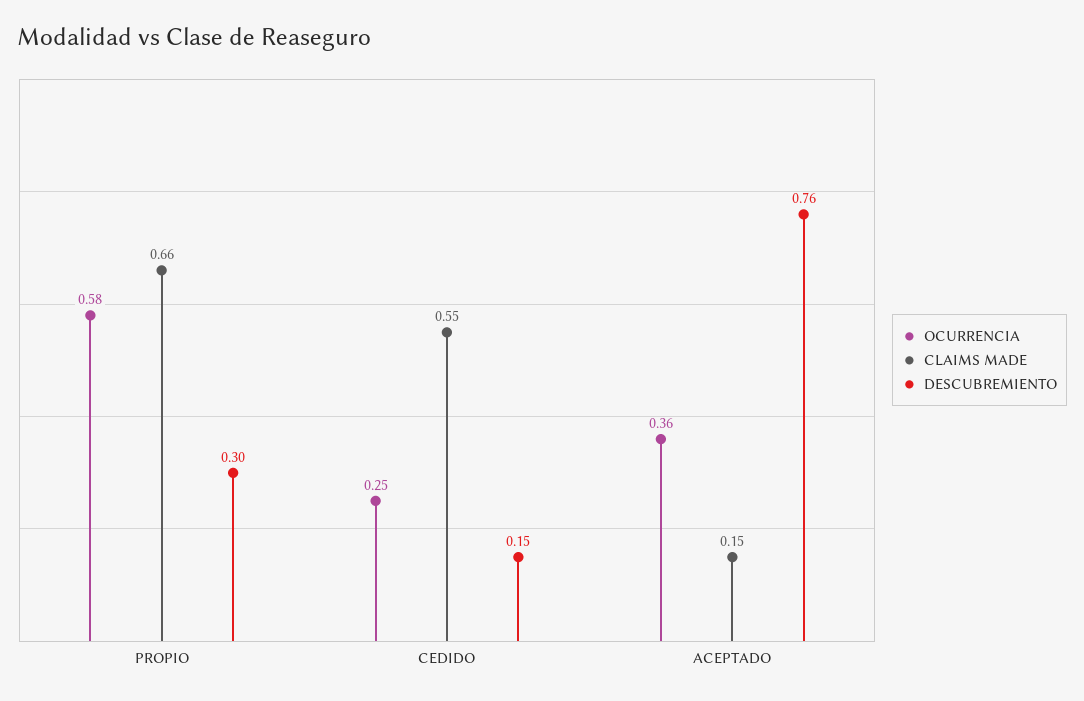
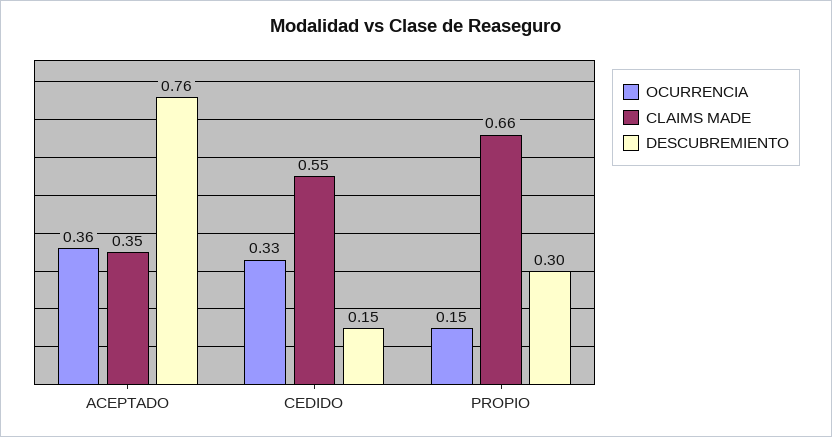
OCURRENCIA, PROPIO: 0.58 -> 0.15
OCURRENCIA, CEDIDO: 0.25 -> 0.33
CLAIMS MADE, ACEPTADO: 0.15 -> 0.35

